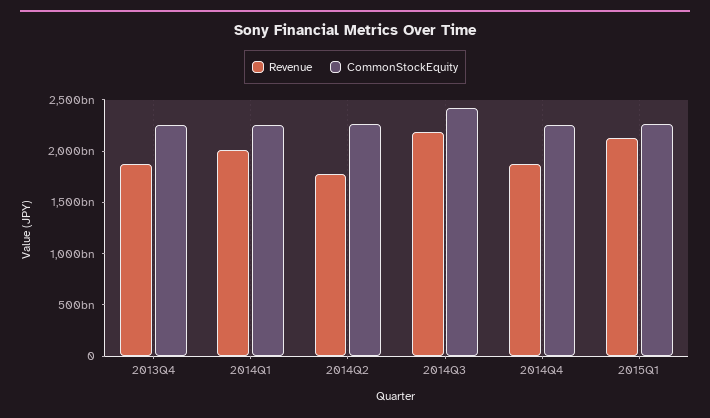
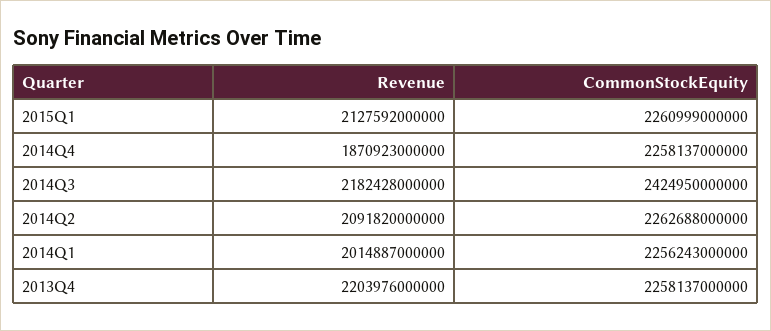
Revenue, 2013Q4: 1900000000000 -> 2203976000000
Revenue, 2014Q2: 1800000000000 -> 2091820000000

